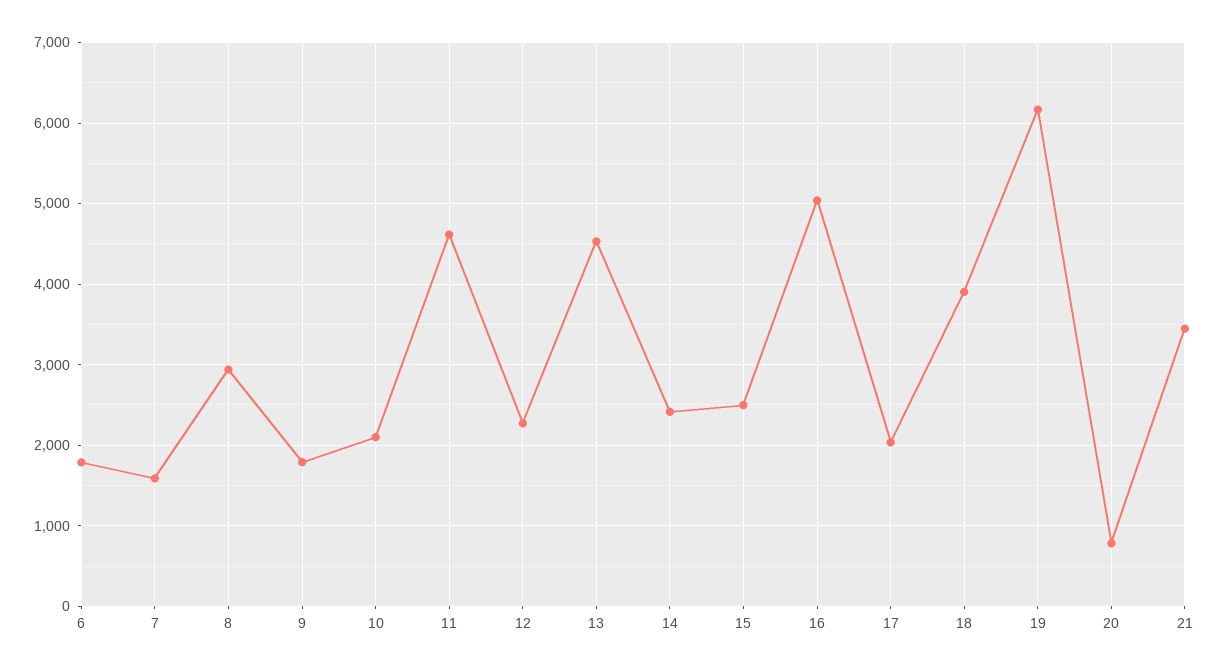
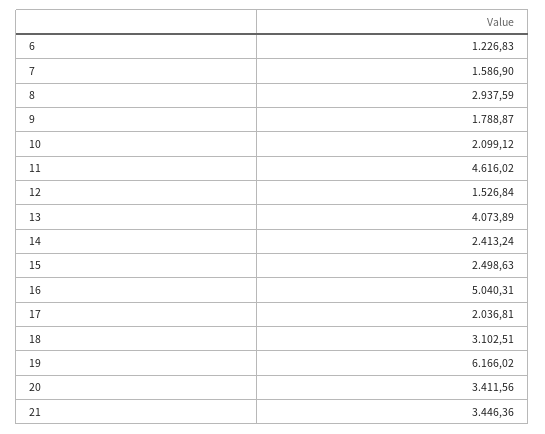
6: 1800 -> 1226.83
12: 2300 -> 1526.84
13: 4500 -> 4073.89
18: 3900 -> 3102.51
20: 800 -> 3411.56

